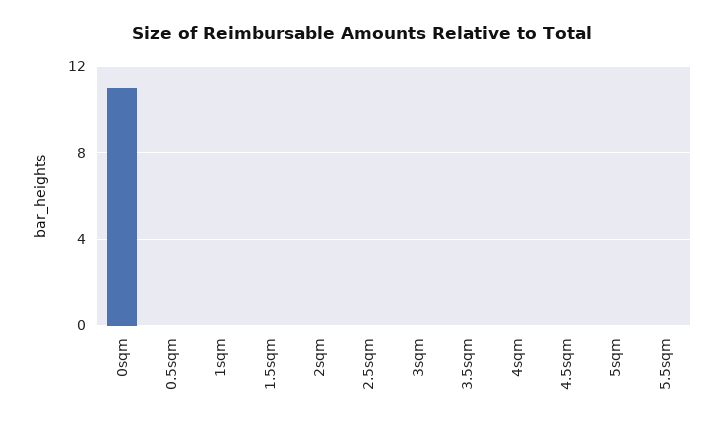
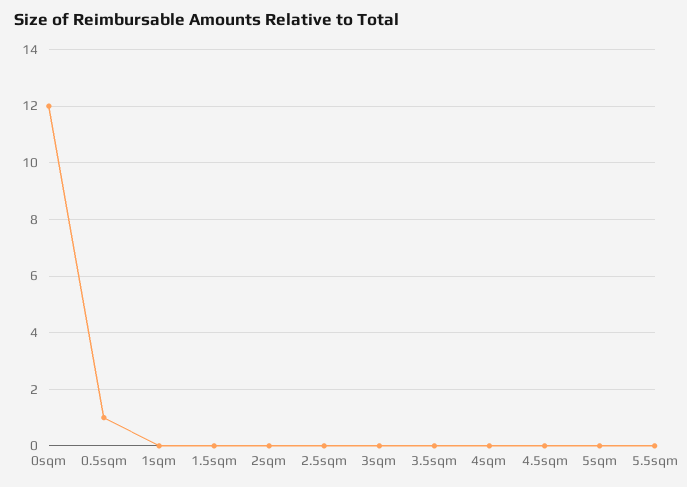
0sqm: 11 -> 12
0.5sqm: 0 -> 1

